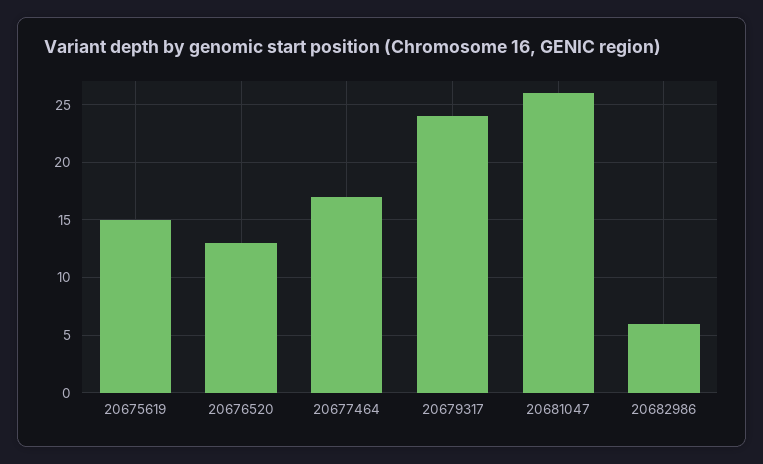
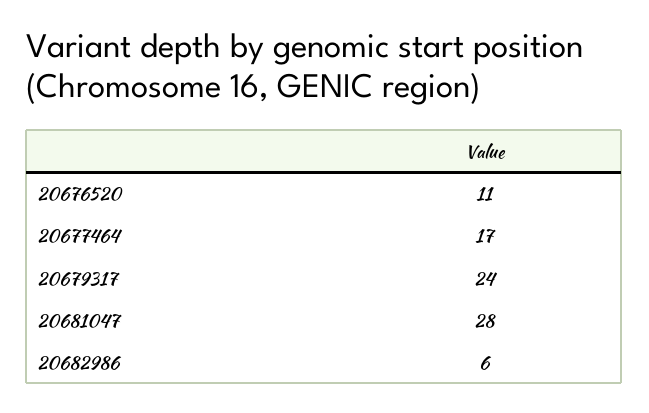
20675619: 15 -> none
20676520: 13 -> 11
20681047: 26 -> 28

